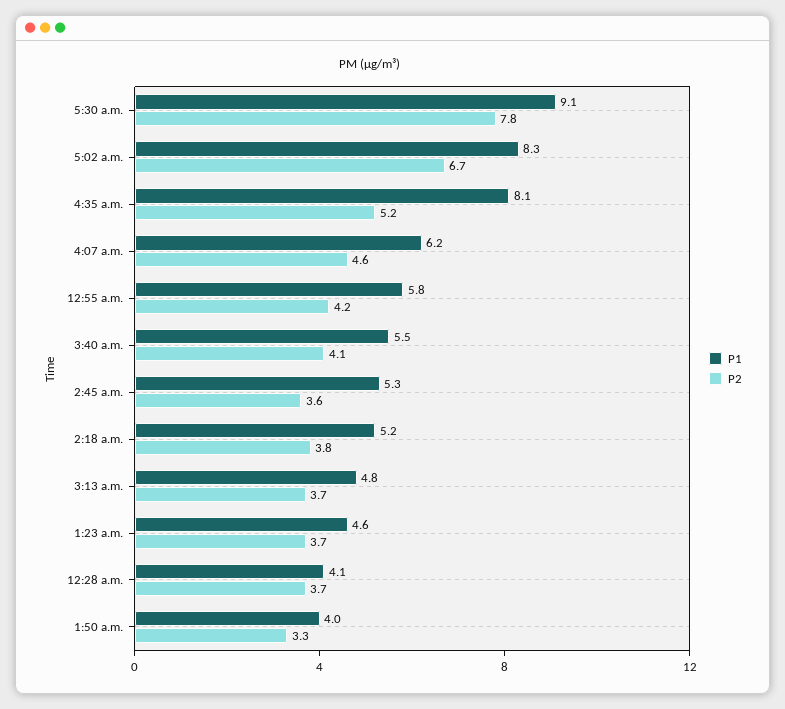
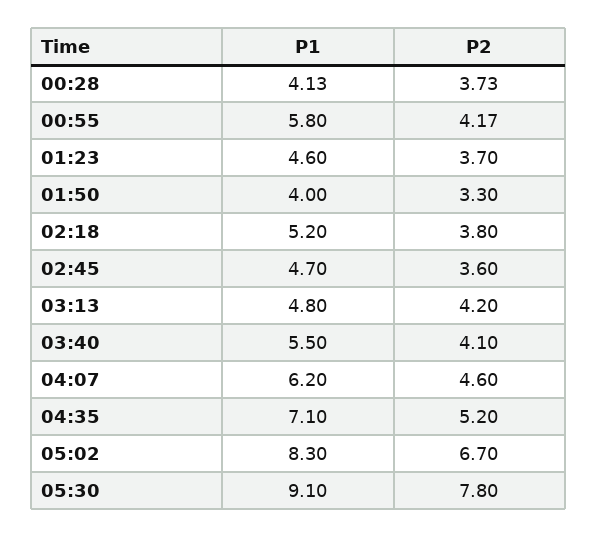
P1, 4:35 a.m.: 8.1 -> 7.1
P1, 2:45 a.m.: 5.3 -> 4.7
P2, 3:13 a.m.: 3.7 -> 4.2

